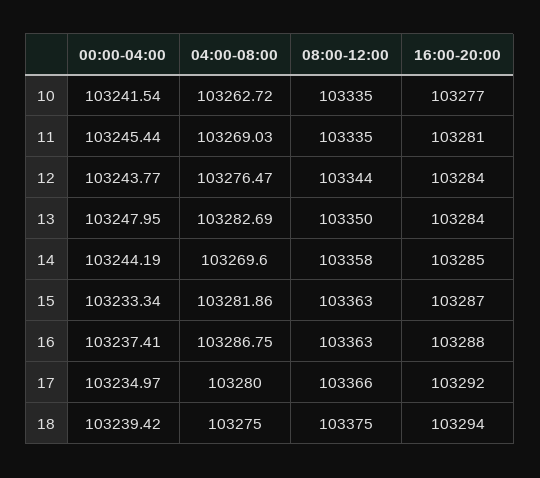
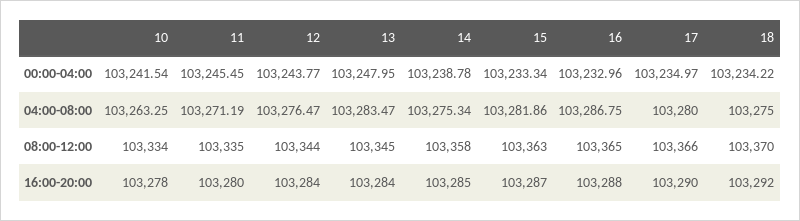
04:00-08:00, 10: 103262.72 -> 103263.25
08:00-12:00, 10: 103335 -> 103334
16:00-20:00, 10: 103277 -> 103278
00:00-04:00, 11: 103245.44 -> 103245.45
04:00-08:00, 11: 103269.03 -> 103271.19
16:00-20:00, 11: 103281 -> 103280
04:00-08:00, 13: 103282.69 -> 103283.47
08:00-12:00, 13: 103350 -> 103345
00:00-04:00, 14: 103244.19 -> 103238.78
04:00-08:00, 14: 103269.6 -> 103275.34
00:00-04:00, 16: 103237.41 -> 103232.96
08:00-12:00, 16: 103363 -> 103365
16:00-20:00, 17: 103292 -> 103290
00:00-04:00, 18: 103239.42 -> 103234.22
08:00-12:00, 18: 103375 -> 103370
16:00-20:00, 18: 103294 -> 103292

